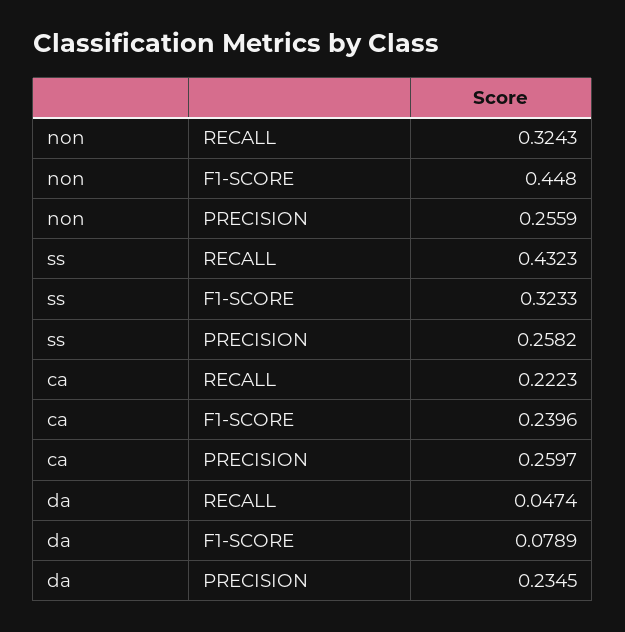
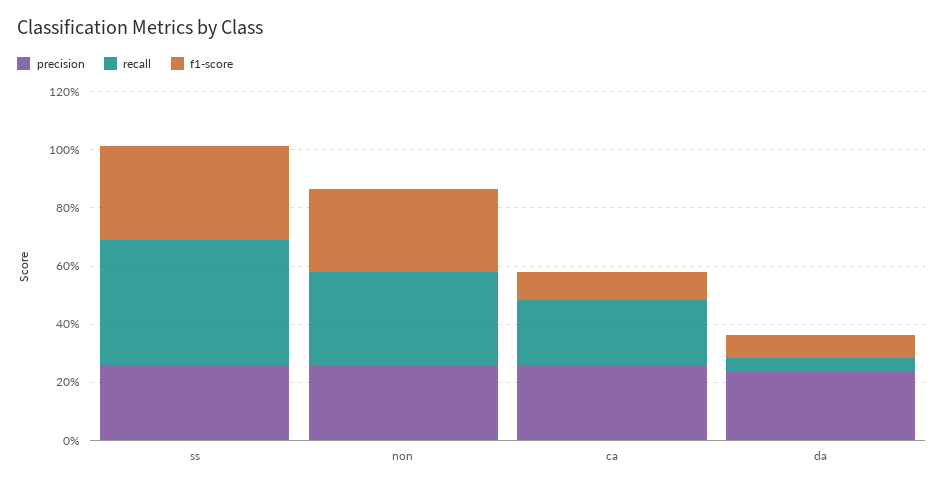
F1-SCORE, non: 0.448 -> 0.3
F1-SCORE, ca: 0.2396 -> 0.1

